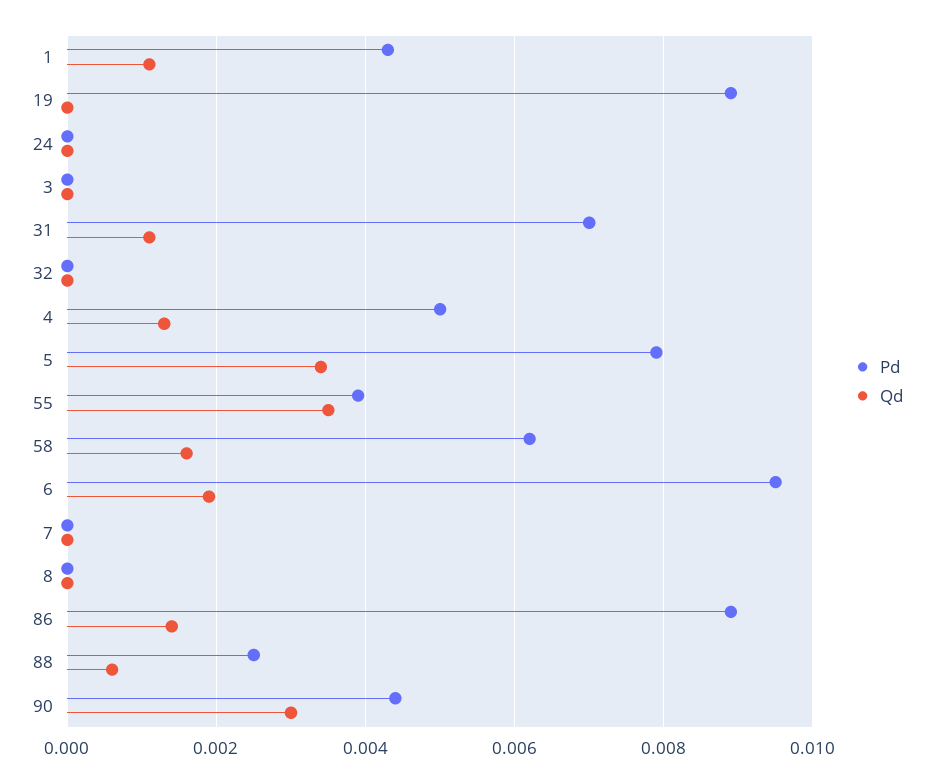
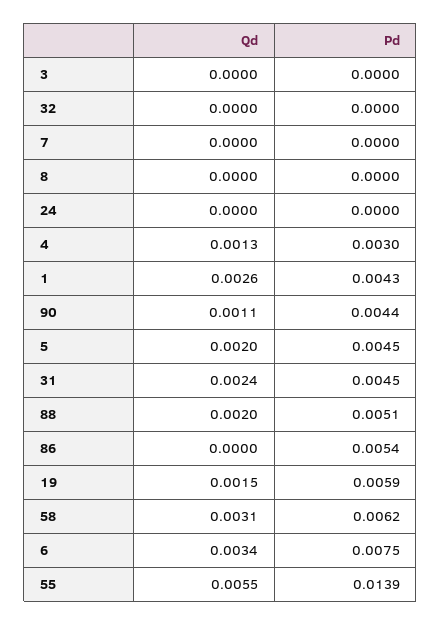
Qd, 1: 0.001 -> 0.0026
Pd, 19: 0.009 -> 0.0059
Qd, 19: 0 -> 0.0015
Pd, 31: 0.007 -> 0.0045
Qd, 31: 0.001 -> 0.0024
Pd, 4: 0.005 -> 0.003
Pd, 5: 0.008 -> 0.0045
Qd, 5: 0.0035 -> 0.002
Pd, 55: 0.004 -> 0.0139
Qd, 55: 0.0035 -> 0.0055
Qd, 58: 0.0015 -> 0.0031
Pd, 6: 0.0095 -> 0.0075
Qd, 6: 0.002 -> 0.0034
Pd, 86: 0.009 -> 0.0054
Qd, 86: 0.0015 -> 0
Pd, 88: 0.0025 -> 0.0051
Qd, 88: 0.0005 -> 0.002
Qd, 90: 0.003 -> 0.0011

